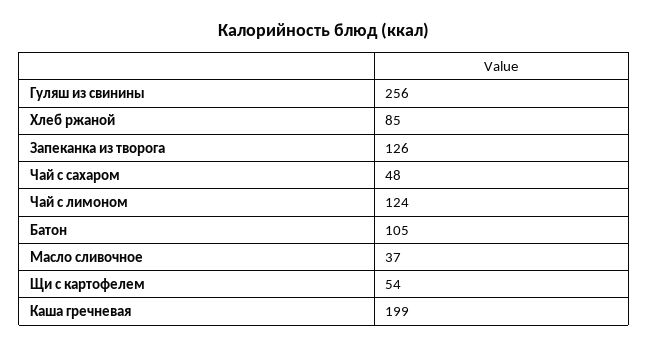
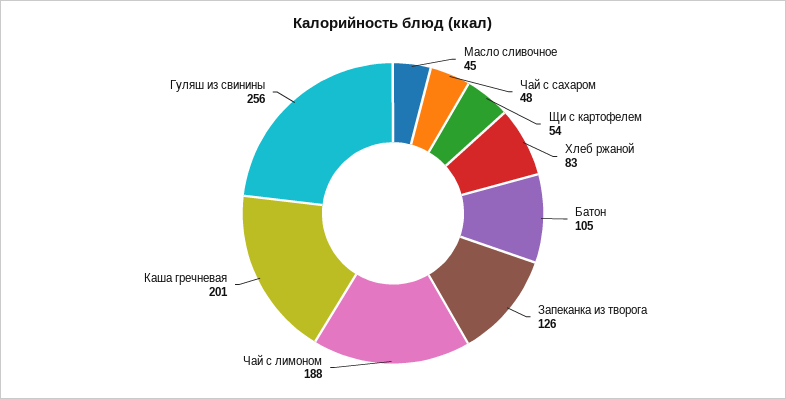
Хлеб ржаной: 85 -> 83
Чай с лимоном: 124 -> 188
Масло сливочное: 37 -> 45
Каша гречневая: 199 -> 201

